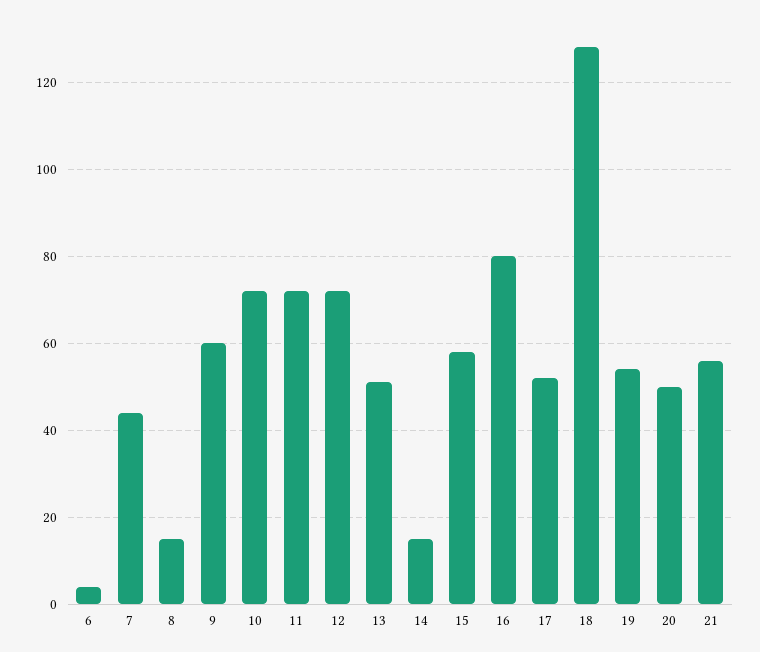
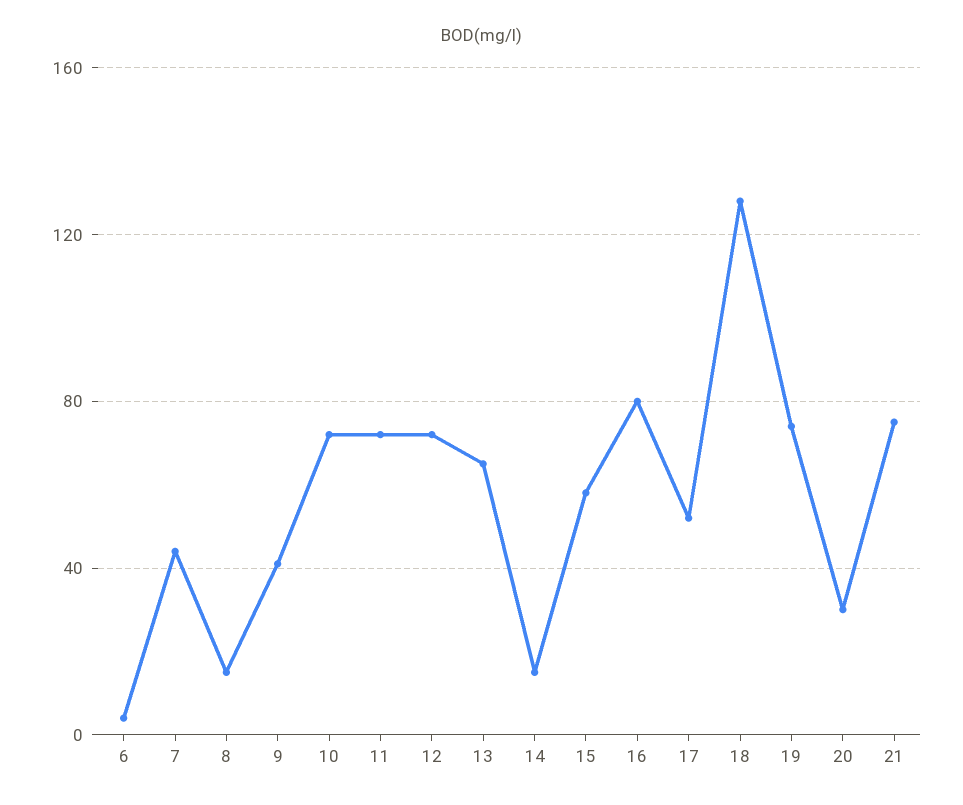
9: 60 -> 40
13: 50 -> 65
19: 55 -> 75
20: 50 -> 30
21: 55 -> 75

